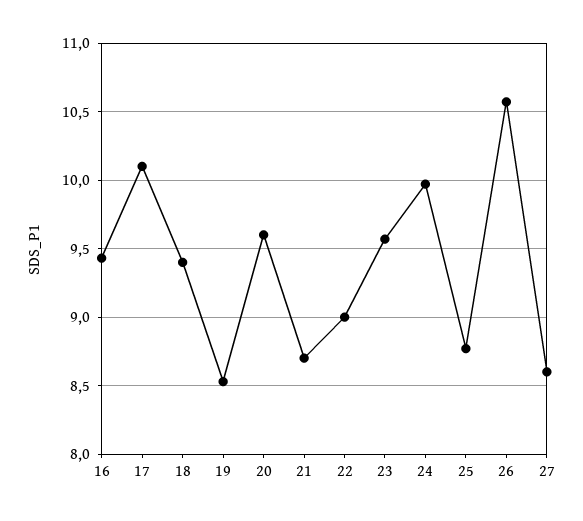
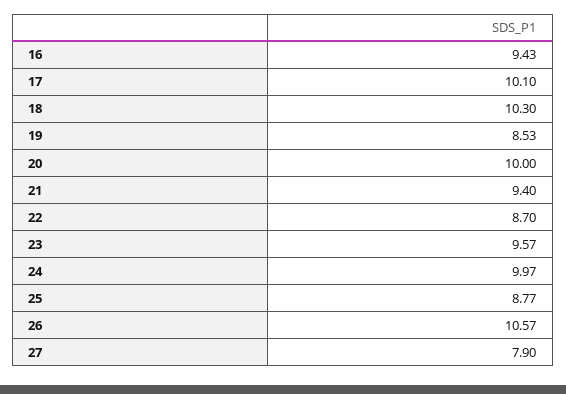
18: 9.4 -> 10.3
20: 9.6 -> 10
21: 8.7 -> 9.4
22: 9 -> 8.7
27: 8.6 -> 7.9

